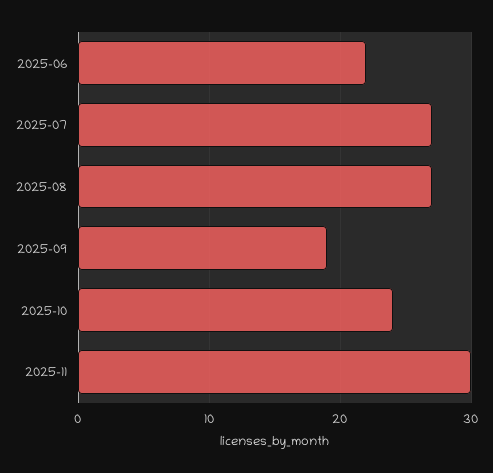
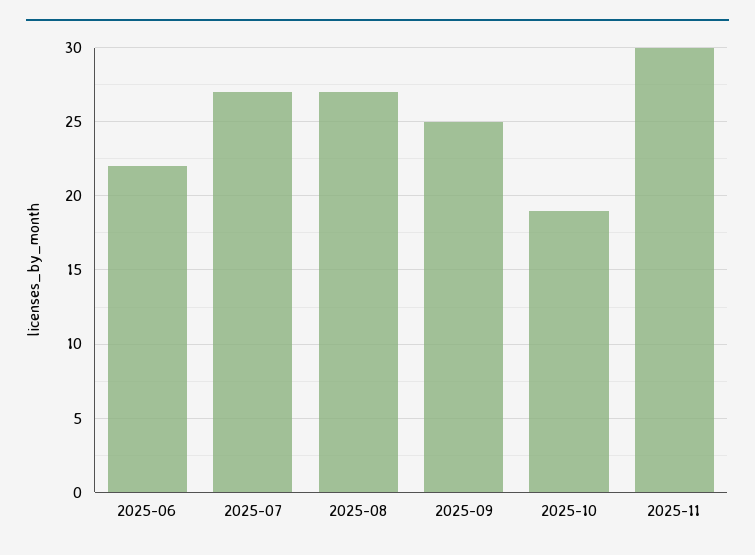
2025-09: 19 -> 25
2025-10: 24 -> 19

